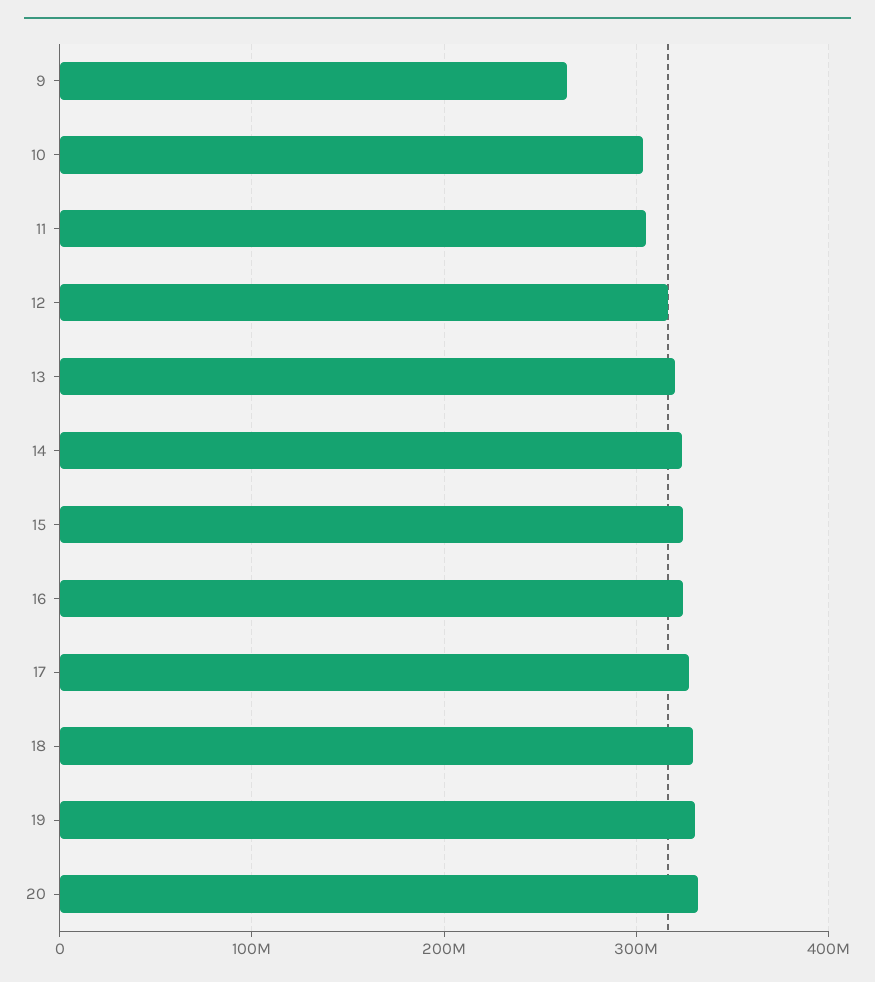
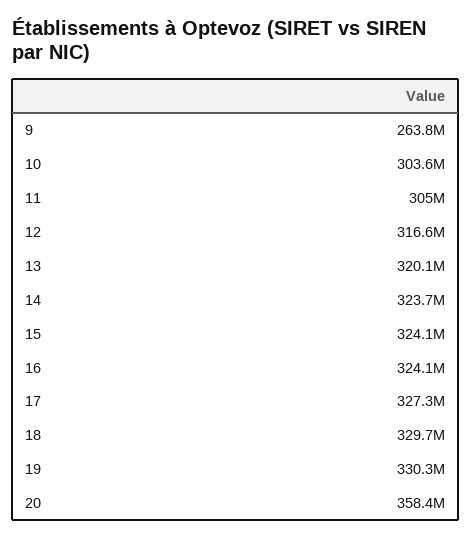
20: 330000000 -> 358400000

